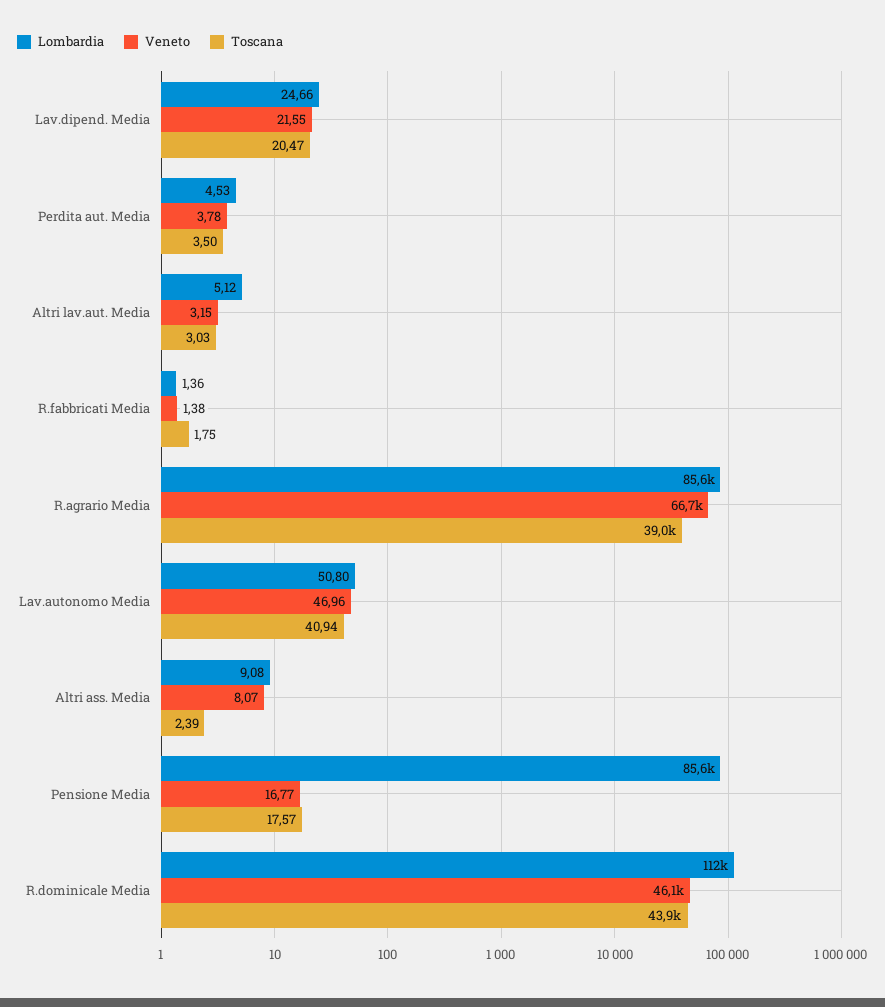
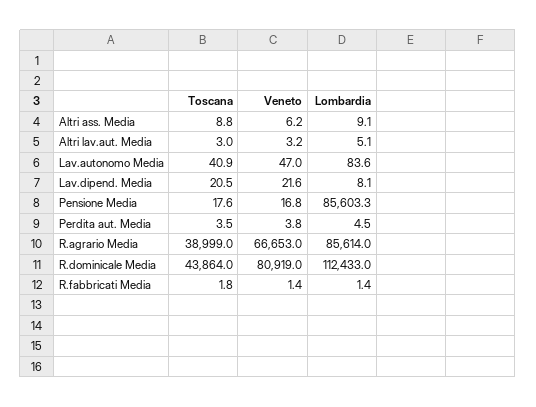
Lombardia, Lav.dipend. Media: 24.66 -> 8.1
Lombardia, Lav.autonomo Media: 50.8 -> 83.6
Veneto, Altri ass. Media: 8.07 -> 6.2
Toscana, Altri ass. Media: 2.39 -> 8.8
Veneto, R.dominicale Media: 46100 -> 80919

